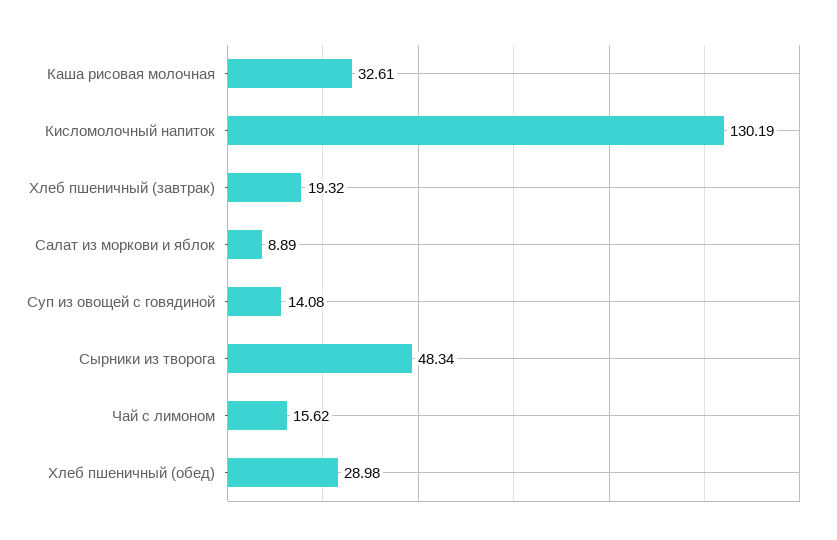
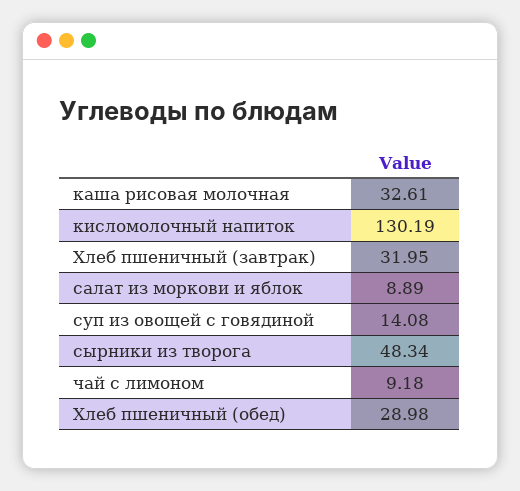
Хлеб пшеничный (завтрак): 19.32 -> 31.95
Чай с лимоном: 15.62 -> 9.18

